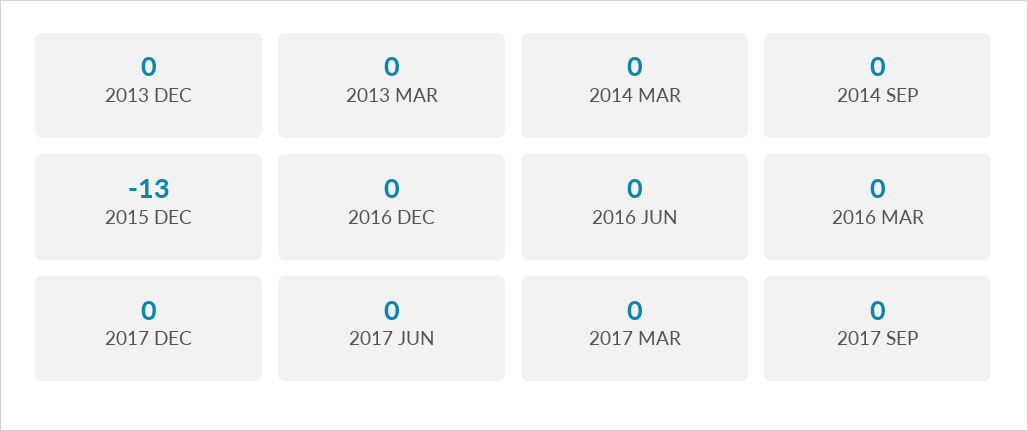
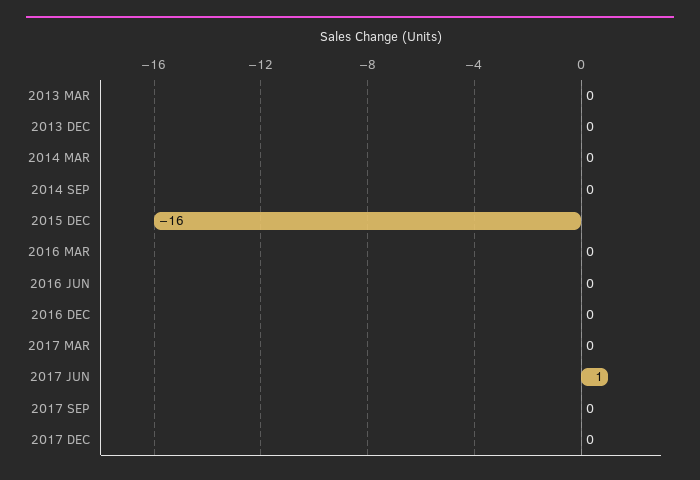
2015 DEC: -13 -> -16
2017 JUN: 0 -> 1

